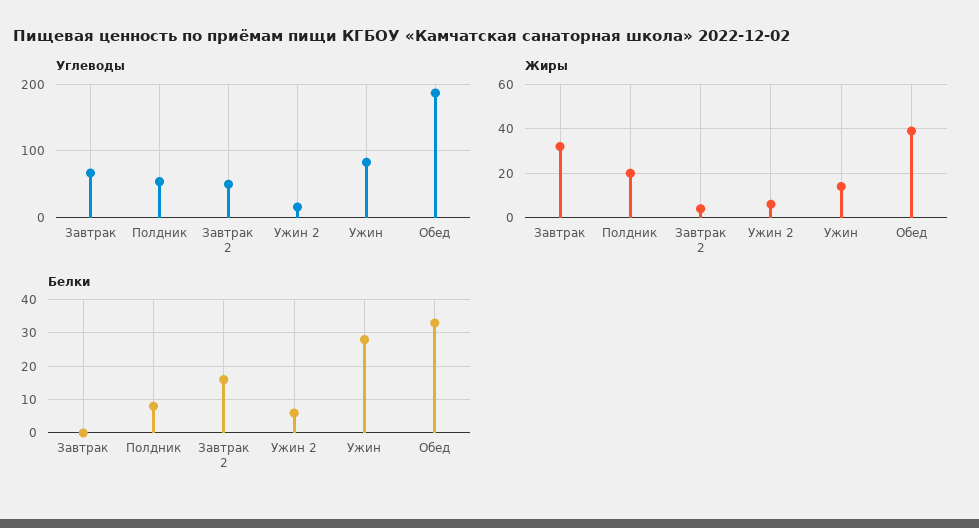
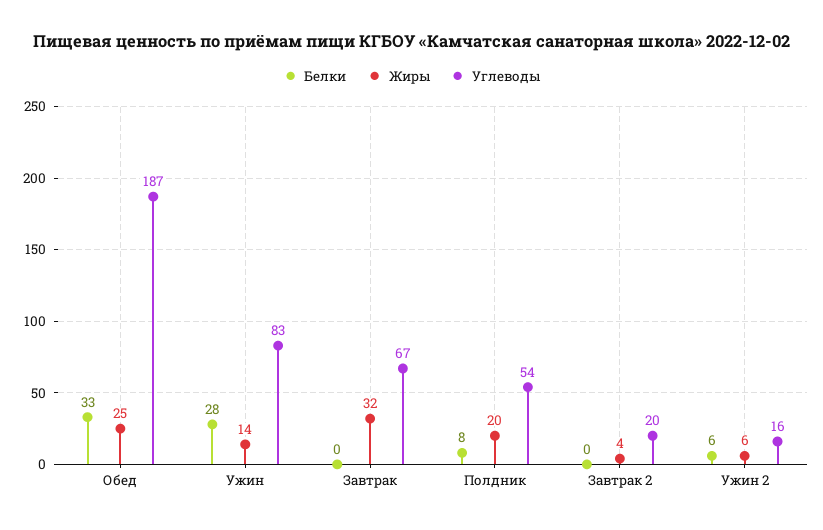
Углеводы, Завтрак 2: 50 -> 20
Жиры, Обед: 40 -> 25
Белки, Завтрак 2: 15 -> 0

